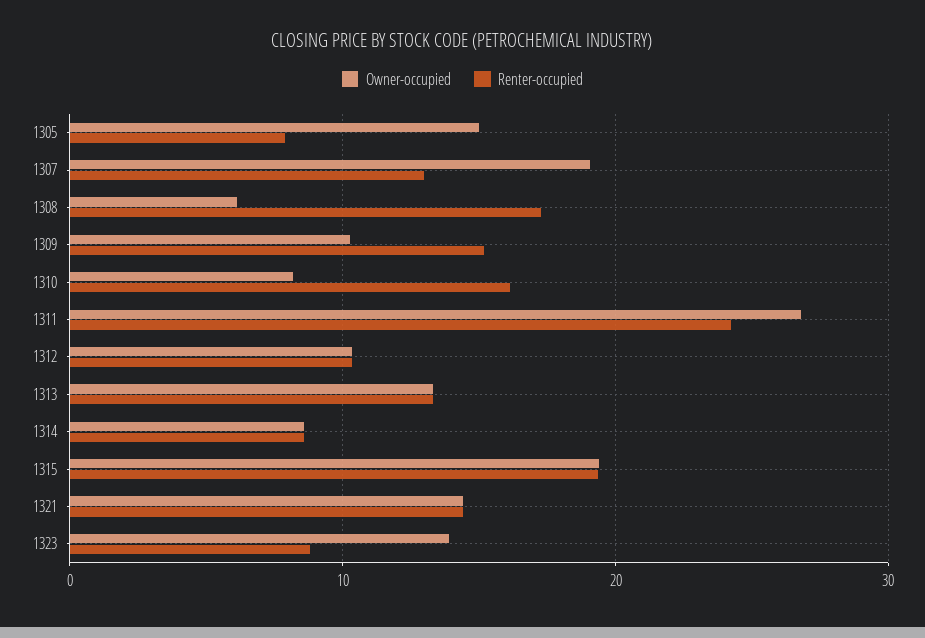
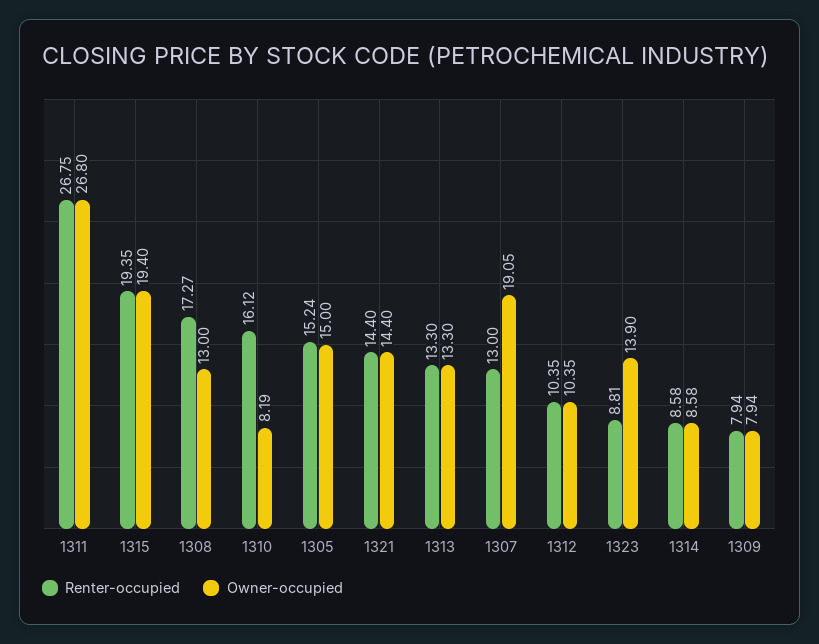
Renter-occupied, 1305: 8 -> 15.24
Owner-occupied, 1308: 6 -> 13
Owner-occupied, 1309: 10 -> 7.94
Renter-occupied, 1309: 15 -> 7.94
Renter-occupied, 1311: 24 -> 26.75

